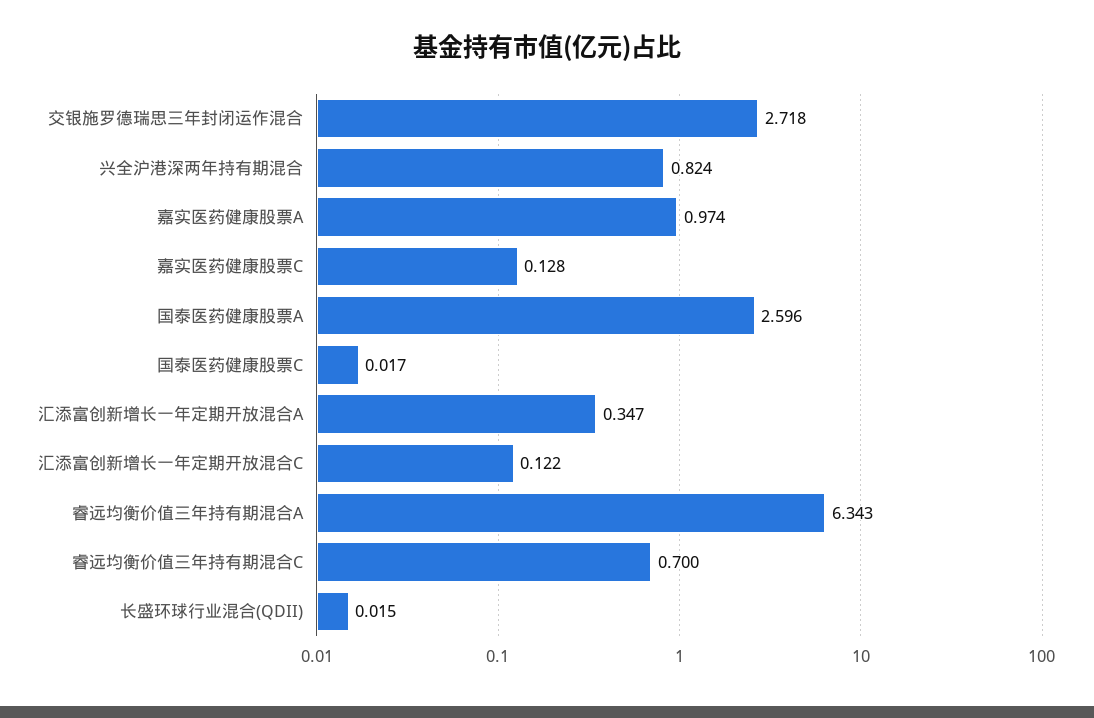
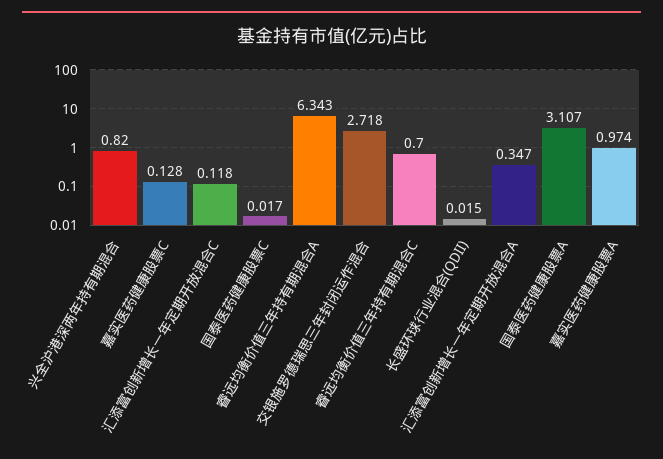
兴全沪港深两年持有期混合: 0.824 -> 0.82
国泰医药健康股票A: 2.596 -> 3.107
汇添富创新增长一年定期开放混合C: 0.122 -> 0.118

